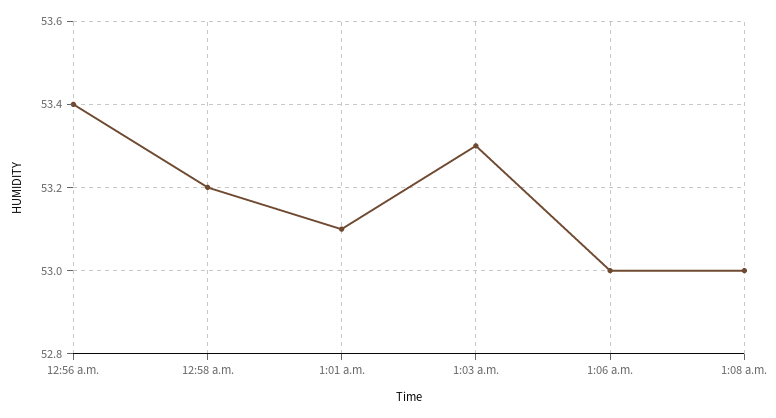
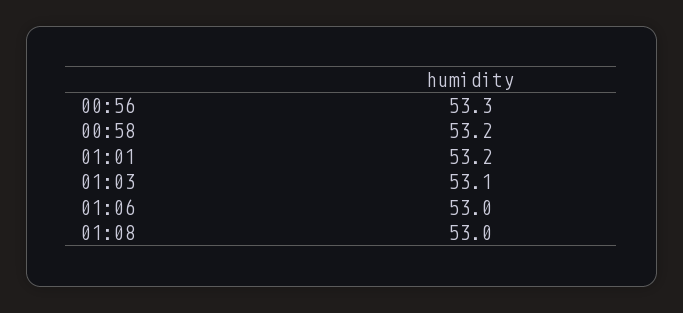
12:56 a.m.: 53.4 -> 53.3
1:01 a.m.: 53.1 -> 53.2
1:03 a.m.: 53.3 -> 53.1

